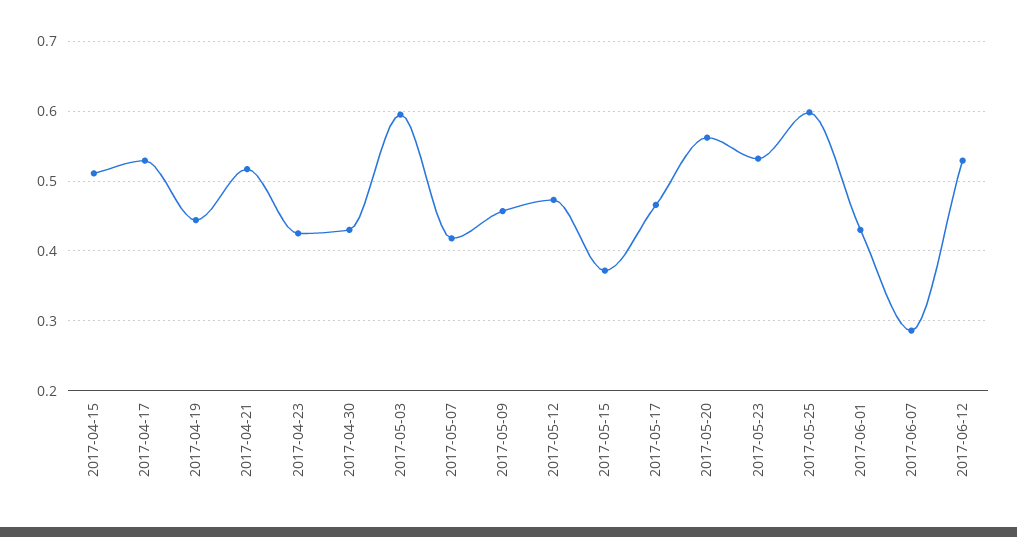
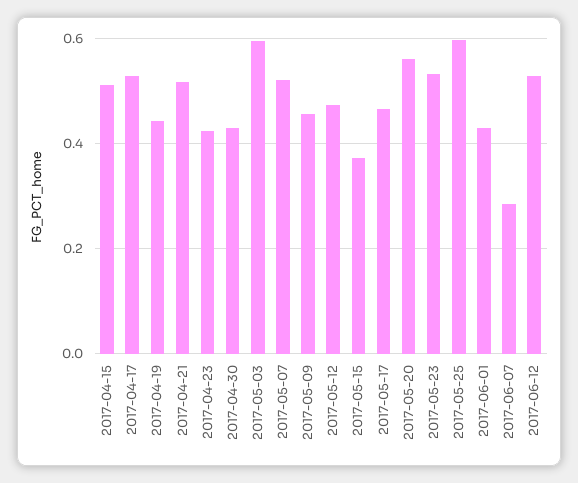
2017-05-07: 0.42 -> 0.52

